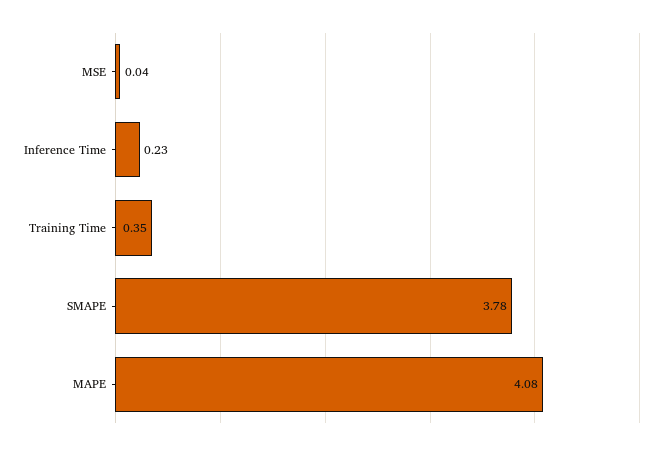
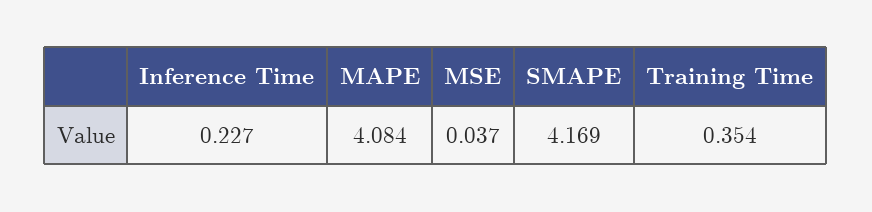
SMAPE: 3.78 -> 4.169

